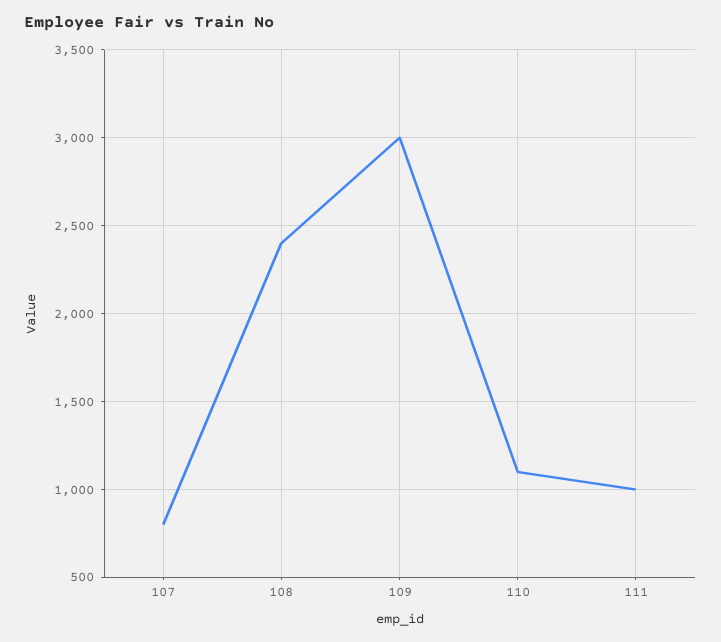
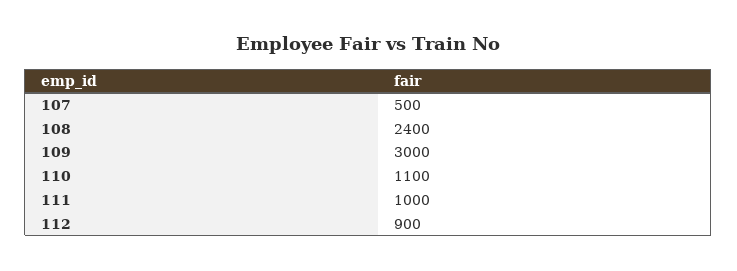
107: 800 -> 500
112: none -> 900

